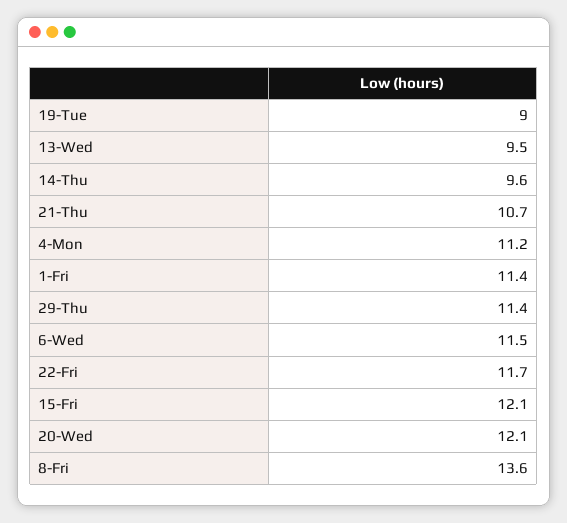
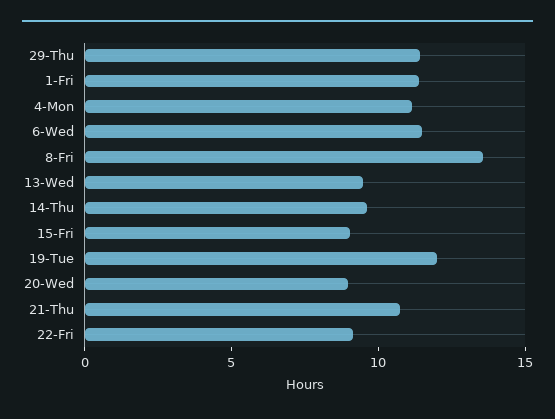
19-Tue: 9 -> 12
22-Fri: 11.7 -> 9
15-Fri: 12.1 -> 9
20-Wed: 12.1 -> 9

